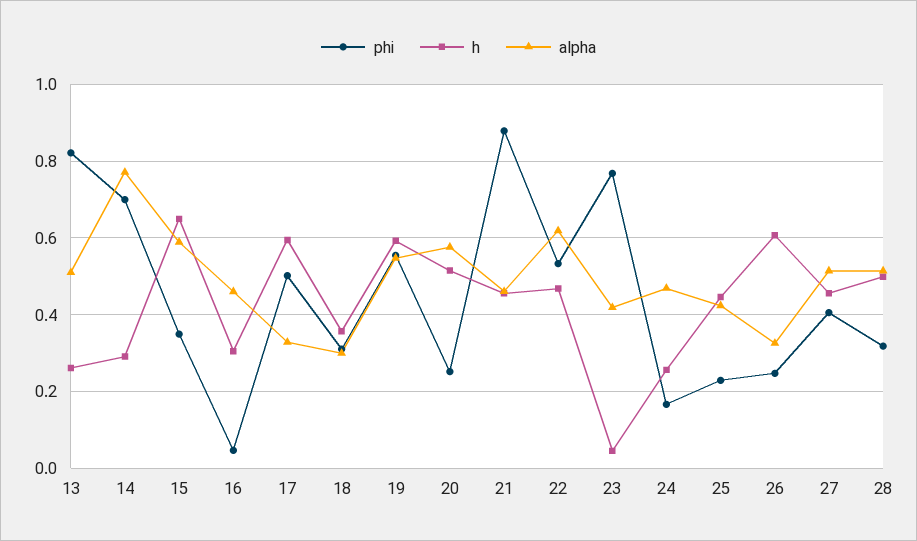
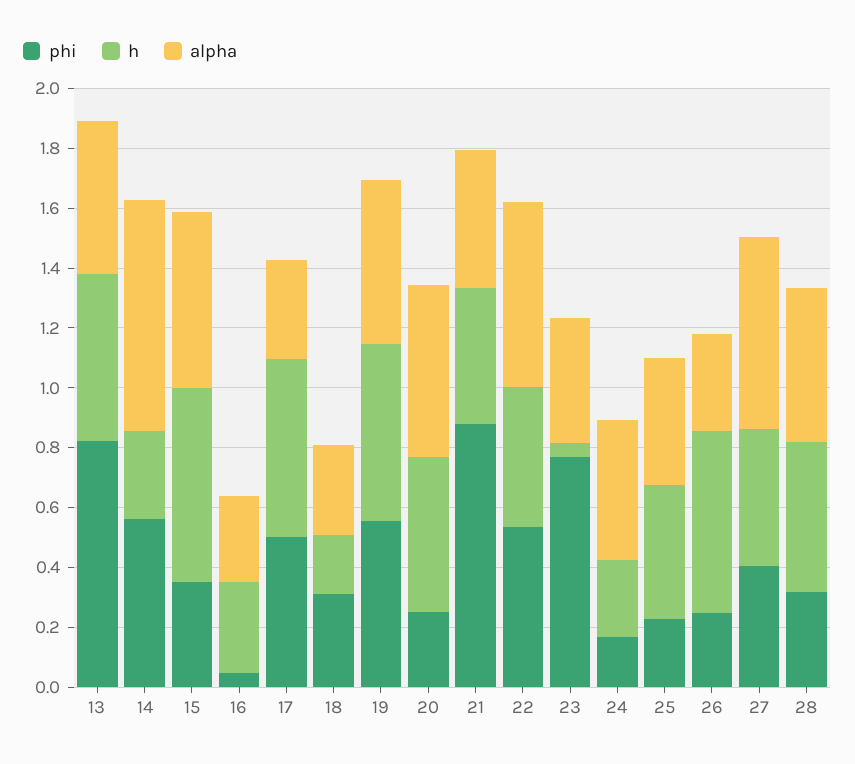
h, 13: 0.26 -> 0.55
phi, 14: 0.7 -> 0.55
alpha, 16: 0.46 -> 0.3
h, 18: 0.36 -> 0.2
alpha, 27: 0.52 -> 0.65

